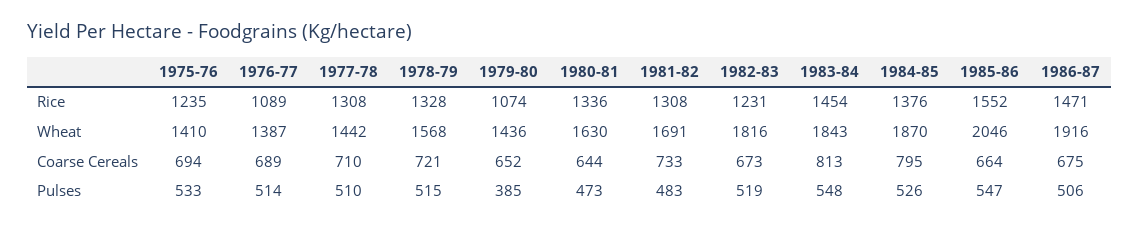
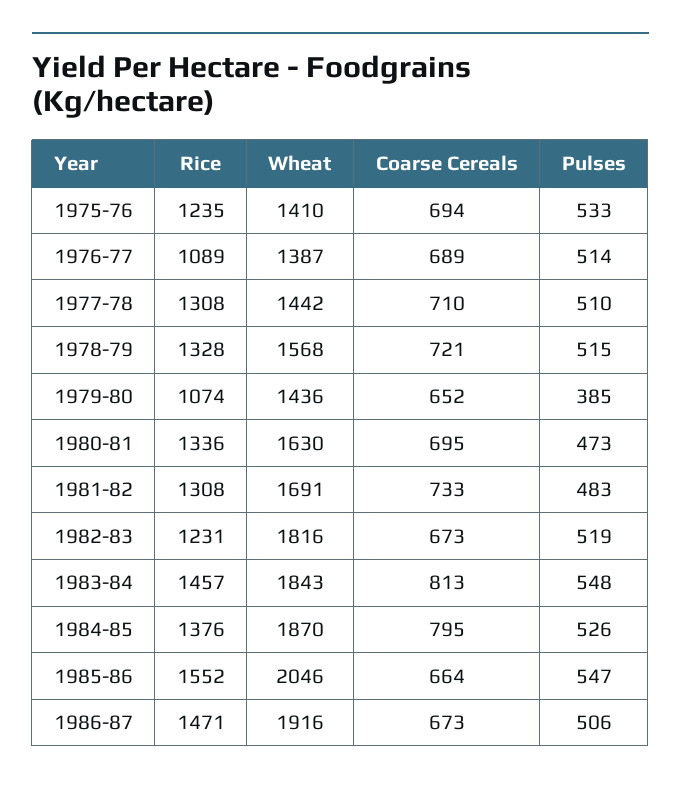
1983-84, Rice: 1454 -> 1457
1980-81, Coarse Cereals: 644 -> 695
1986-87, Coarse Cereals: 675 -> 673

